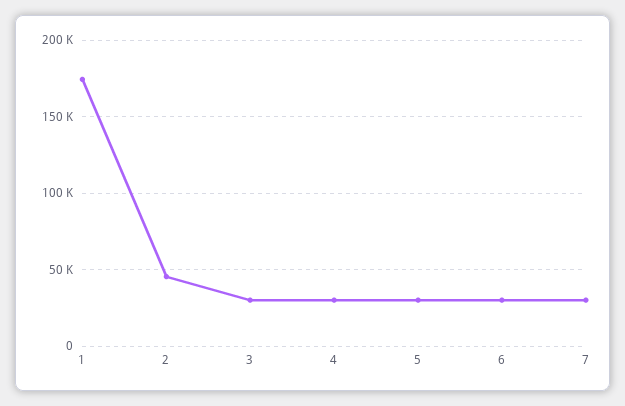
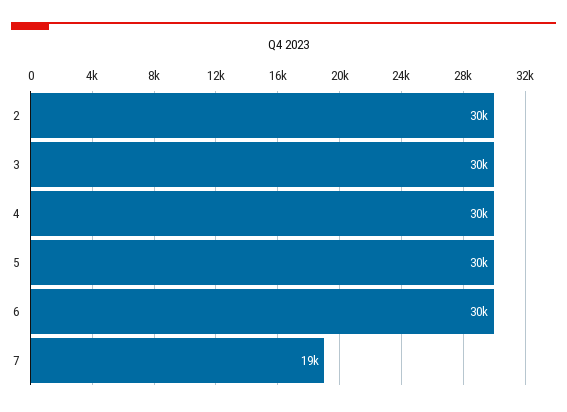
1: 175000 -> none
2: 45000 -> 30000
7: 30000 -> 19000

